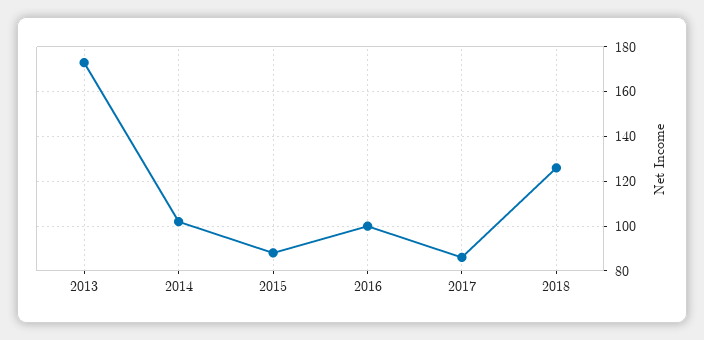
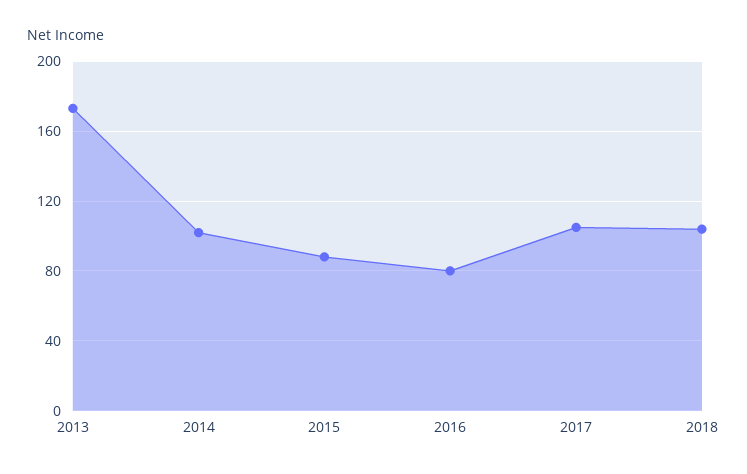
2016: 100 -> 80
2017: 85 -> 105
2018: 125 -> 105

